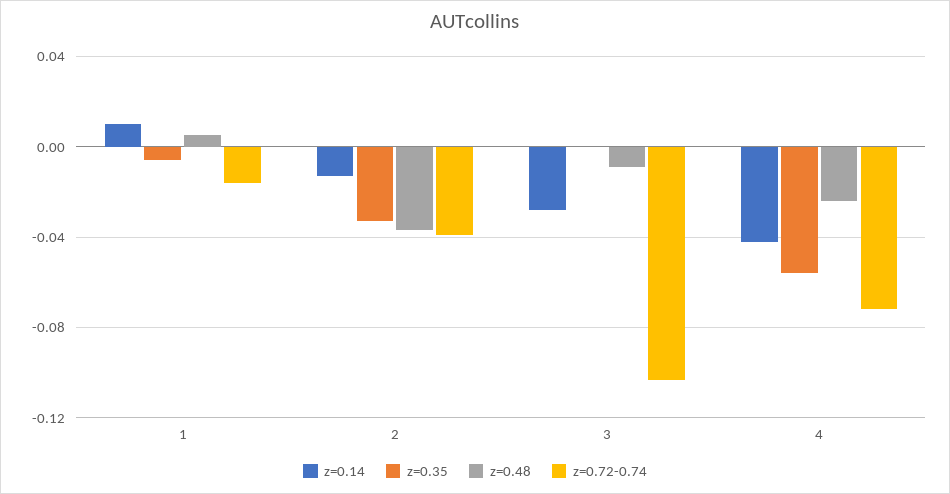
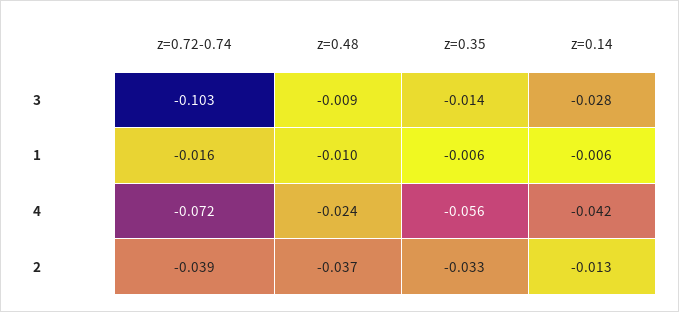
z=0.14, 1: 0.01 -> -0.006
z=0.48, 1: 0.005 -> -0.01
z=0.35, 3: 0 -> -0.014

